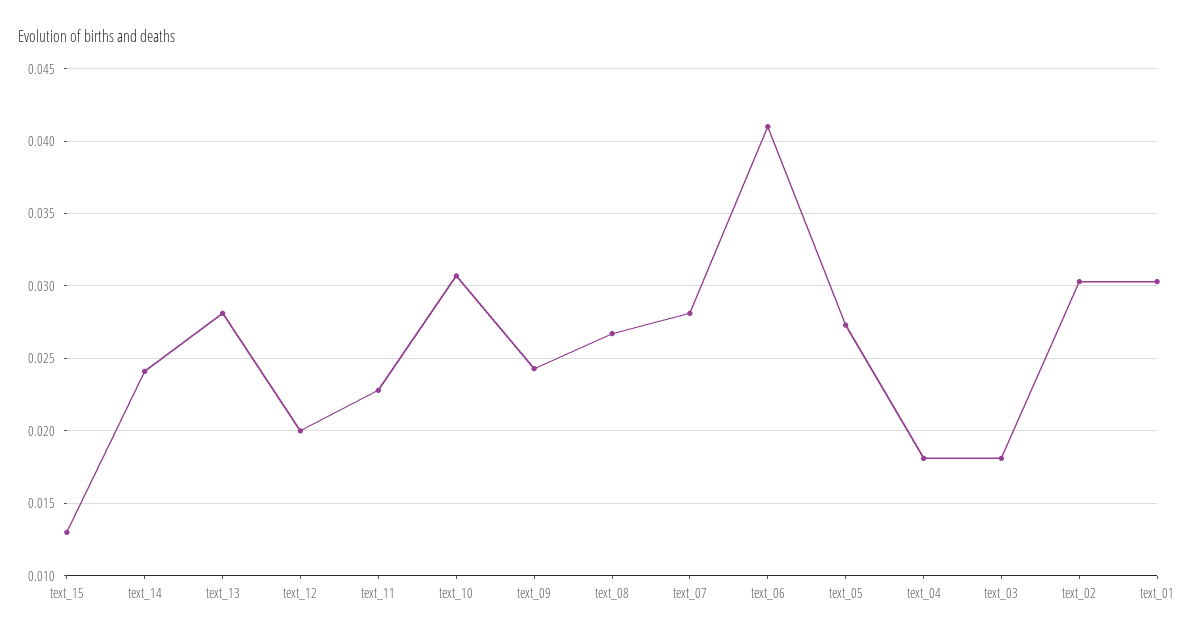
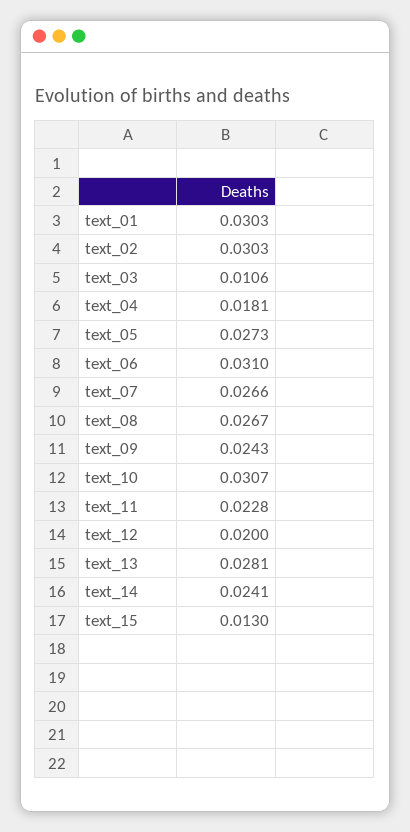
text_07: 0.028 -> 0.0266
text_06: 0.041 -> 0.031
text_03: 0.018 -> 0.0106

